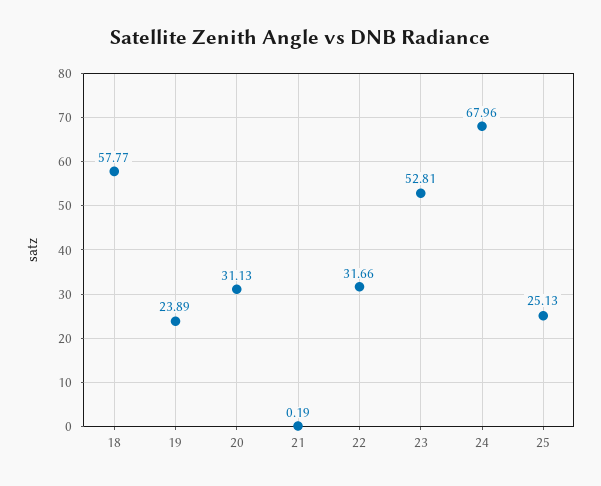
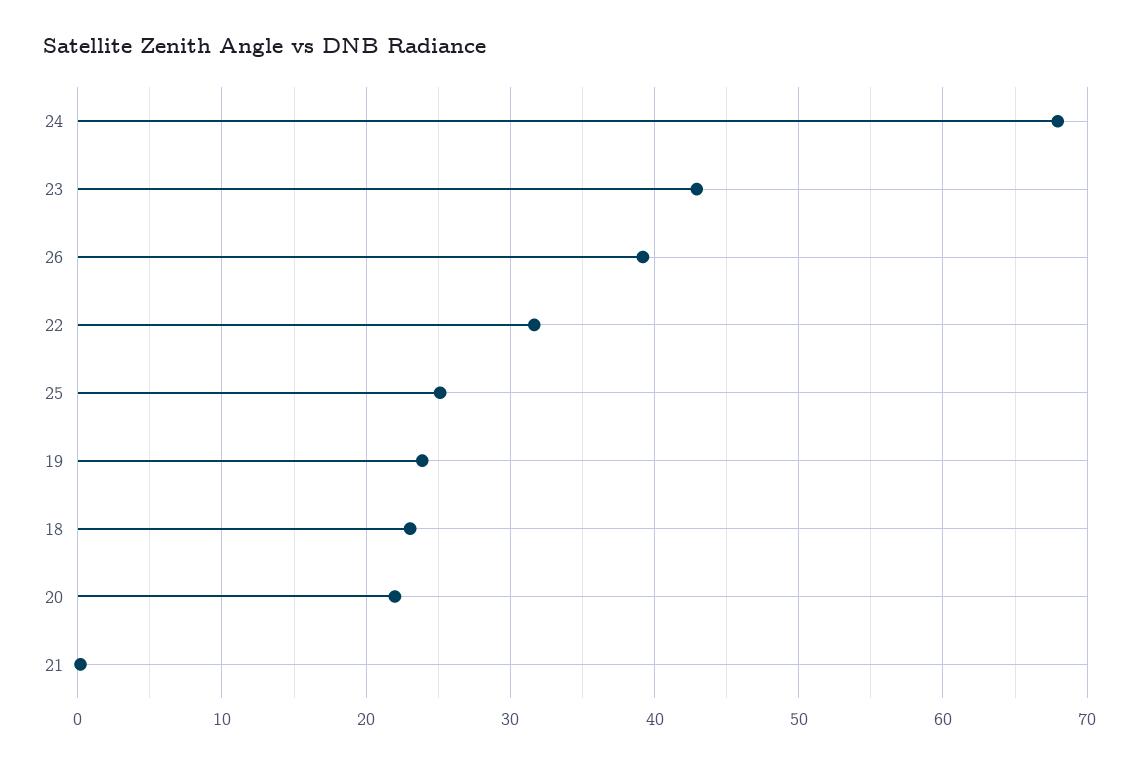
18: 57.77 -> 23
20: 31.13 -> 22
23: 52.81 -> 43
26: none -> 39

